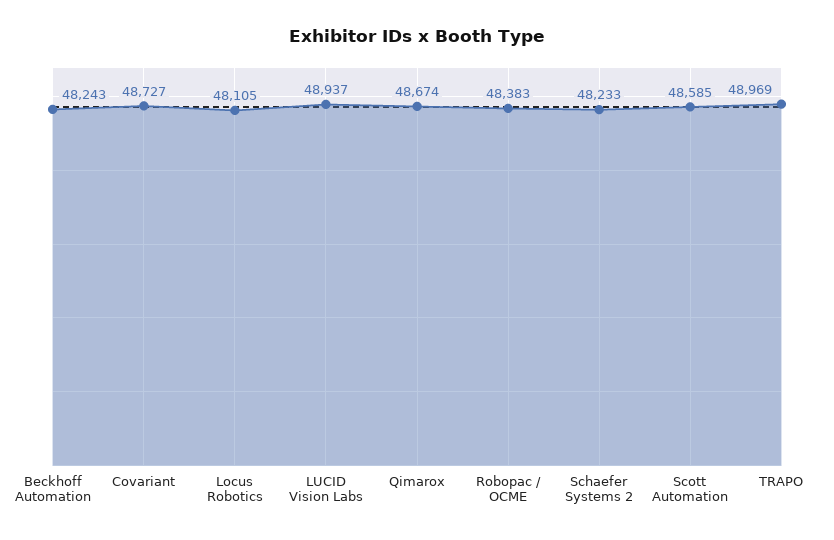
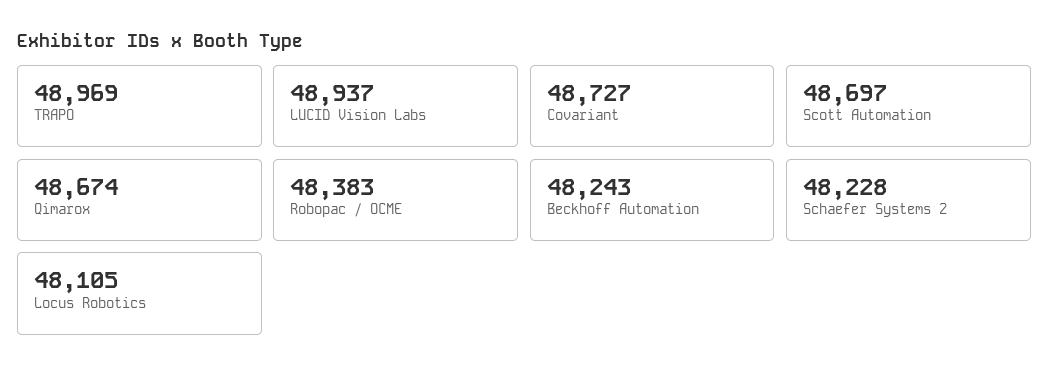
Schaefer Systems 2: 48233 -> 48228
Scott Automation: 48585 -> 48697

